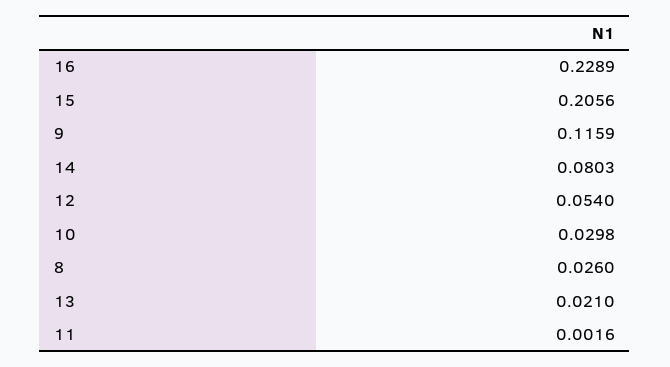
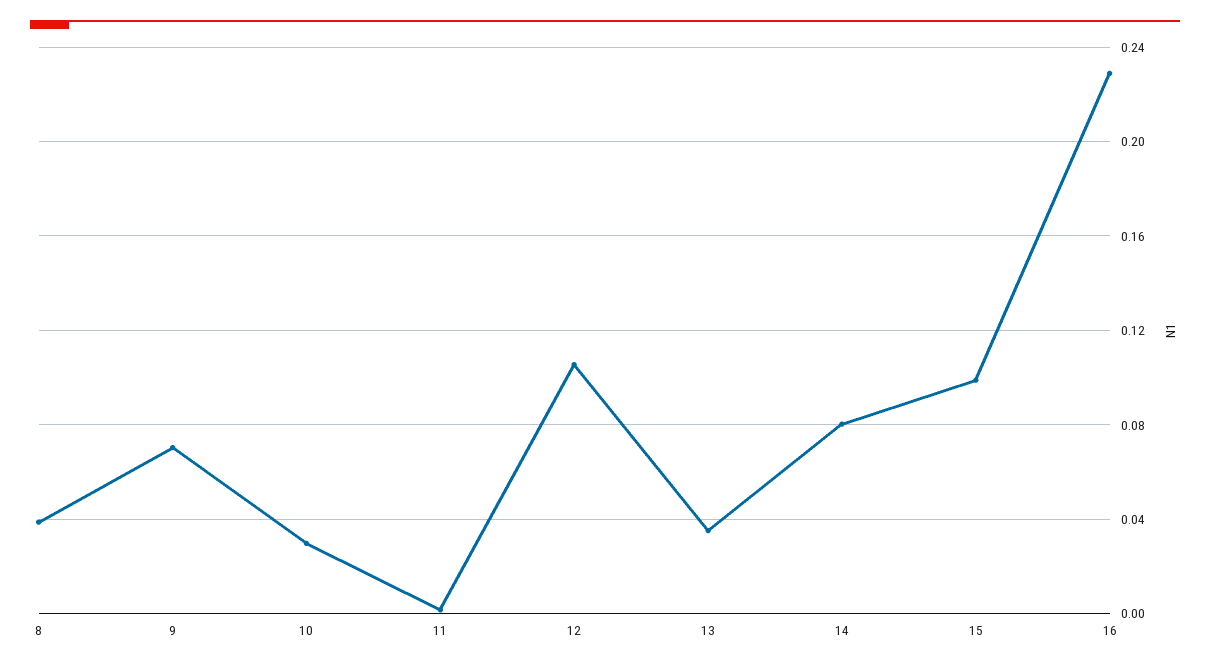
15: 0.2056 -> 0.1
9: 0.1159 -> 0.07
12: 0.054 -> 0.105
8: 0.026 -> 0.04
13: 0.021 -> 0.035

